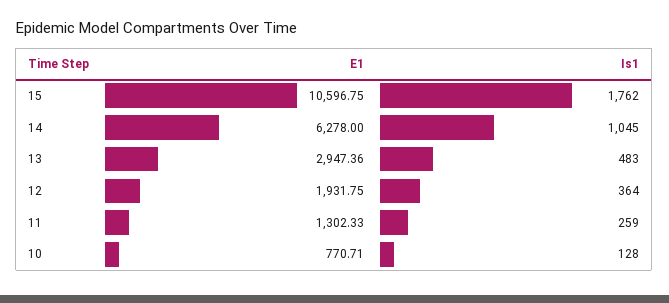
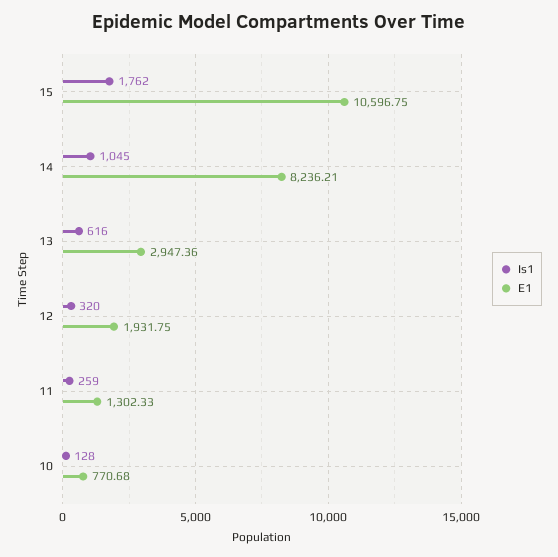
E1, 14: 6278 -> 8236.21
Is1, 13: 483 -> 616
Is1, 12: 364 -> 320
E1, 10: 770.71 -> 770.68

